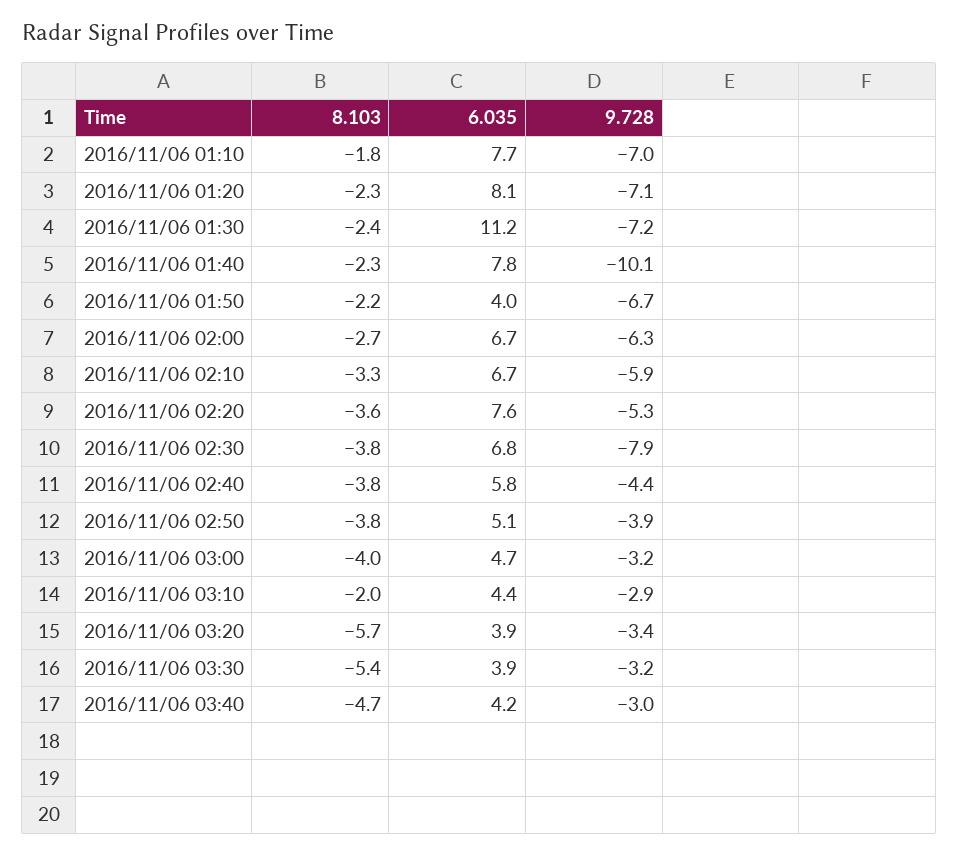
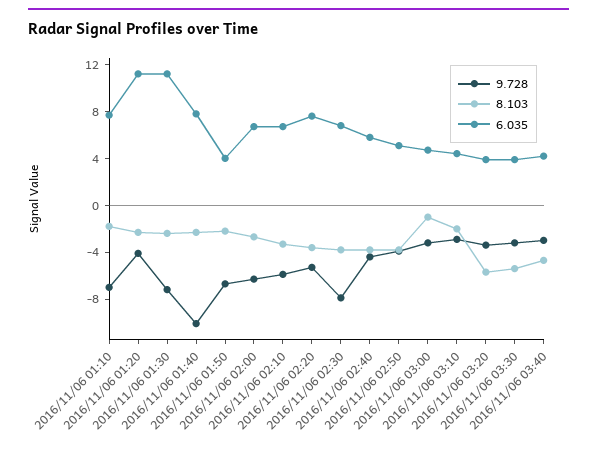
6.035, 2016/11/06 01:20: 8.1 -> 11
9.728, 2016/11/06 01:20: -7.1 -> -4
8.103, 2016/11/06 03:00: -4 -> -1

